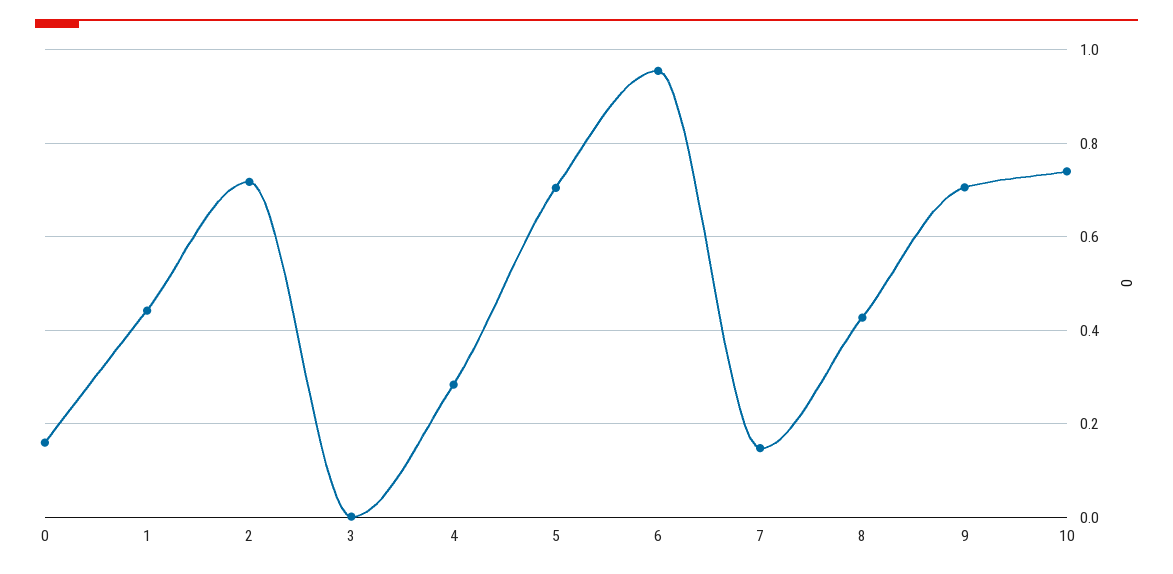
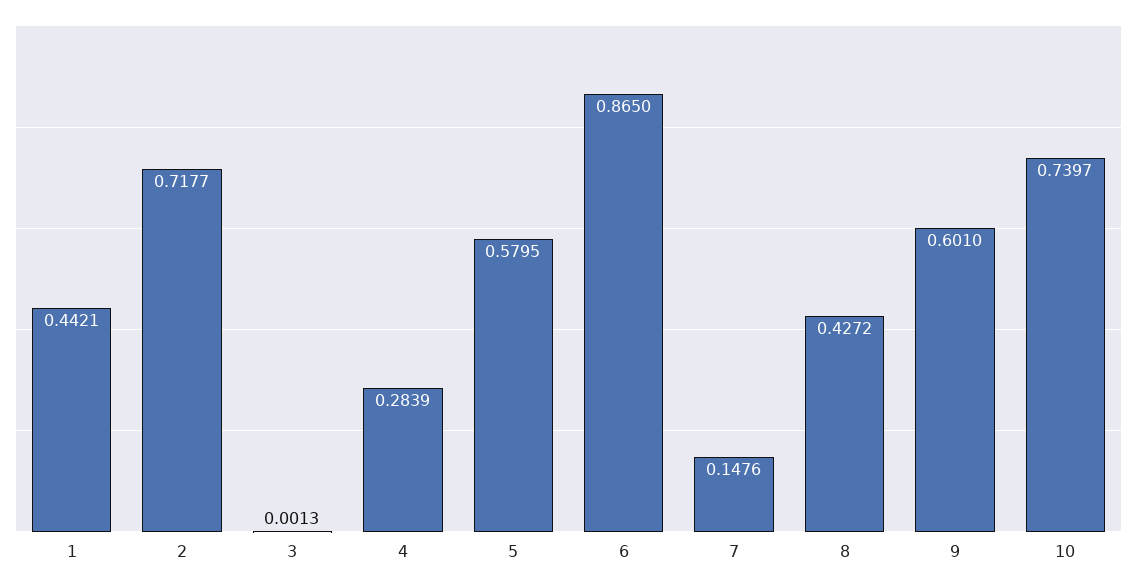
0: 0.16 -> none
5: 0.7 -> 0.5795
6: 0.96 -> 0.865
9: 0.7 -> 0.601

